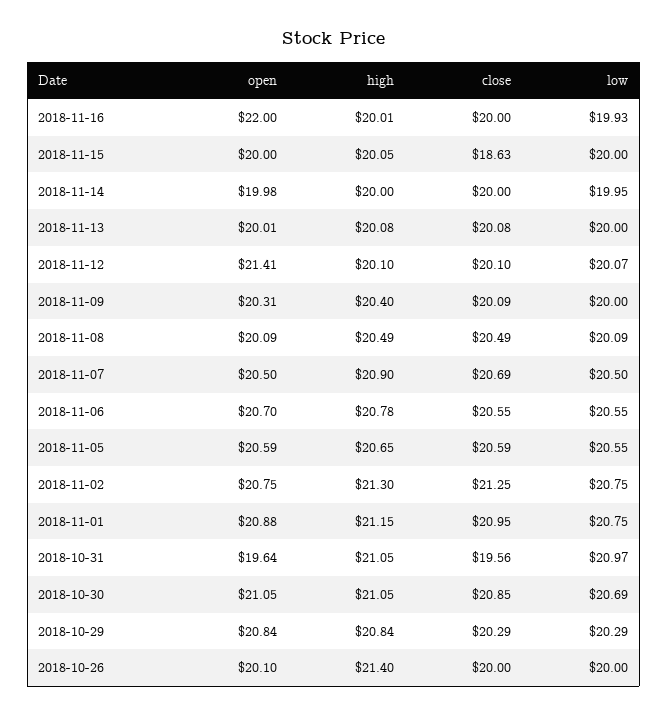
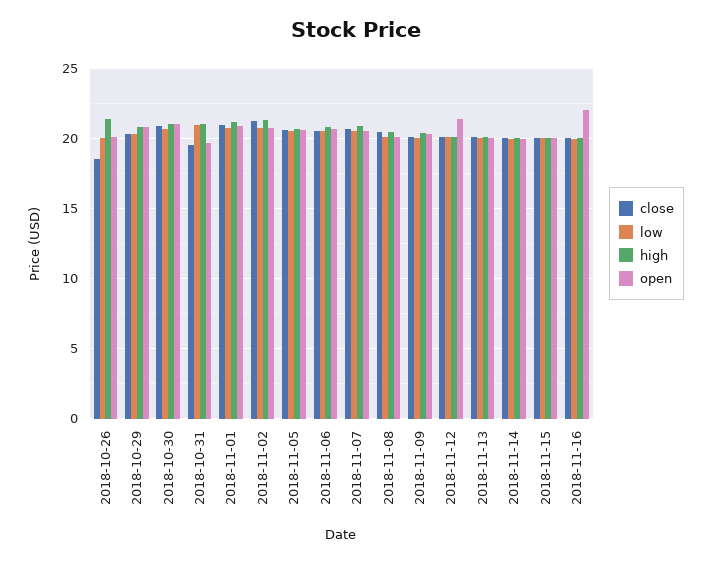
close, 2018-11-15: 18.63 -> 20
close, 2018-10-26: 20 -> 18.5

